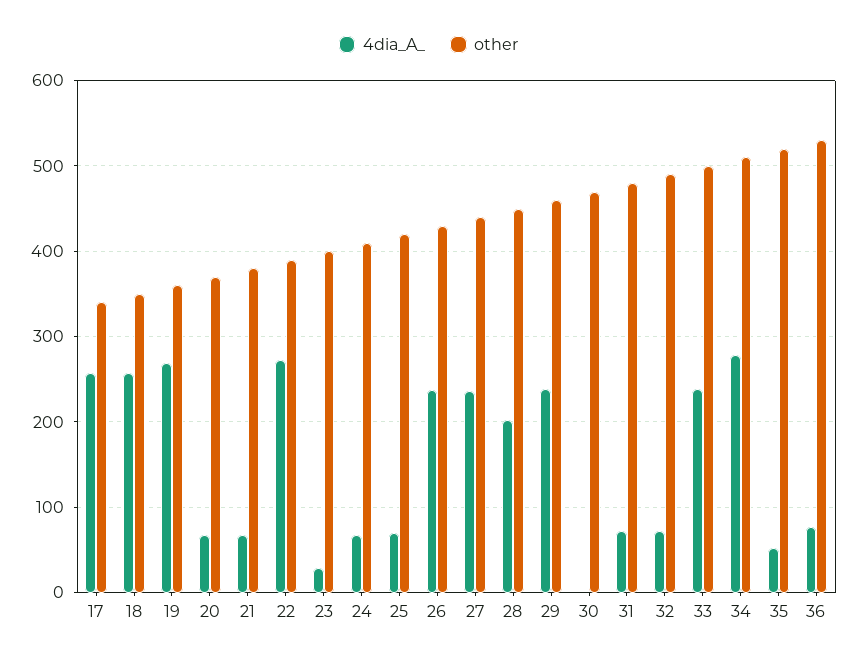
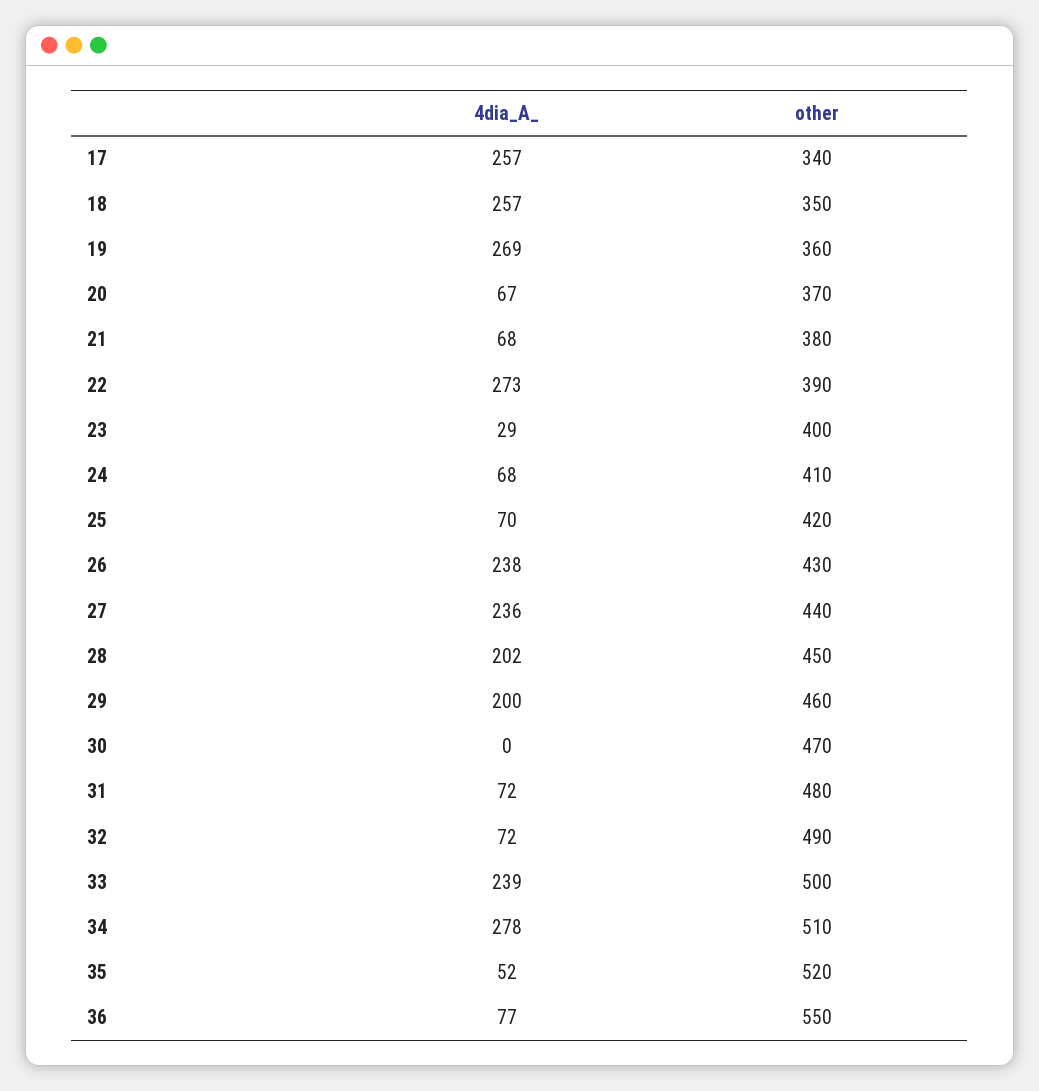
4dia_A_, 29: 240 -> 200
other, 36: 530 -> 550

